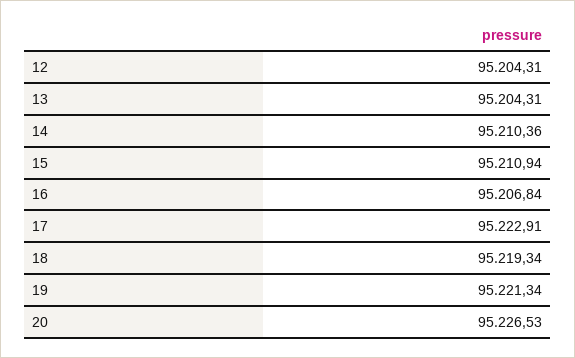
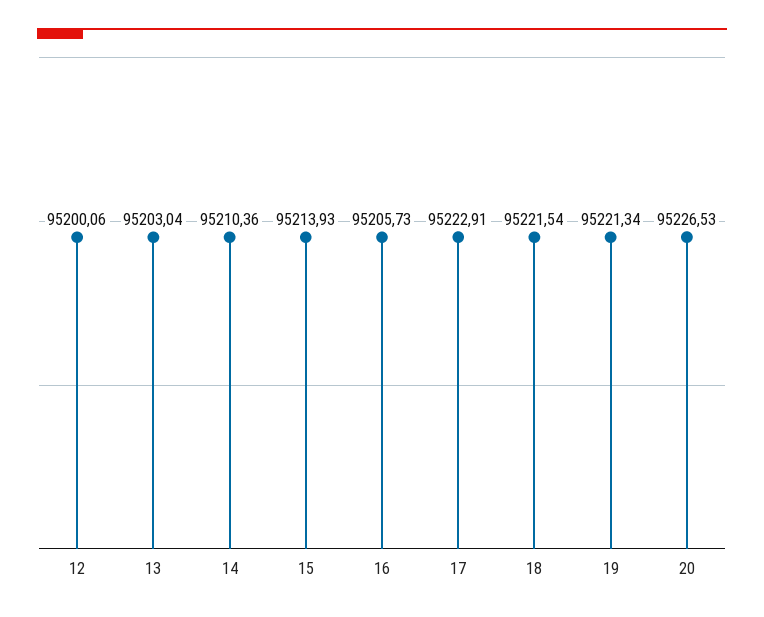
12: 95204.31 -> 95200.06
13: 95204.31 -> 95203.04
15: 95210.94 -> 95213.93
16: 95206.84 -> 95205.73
18: 95219.34 -> 95221.54

